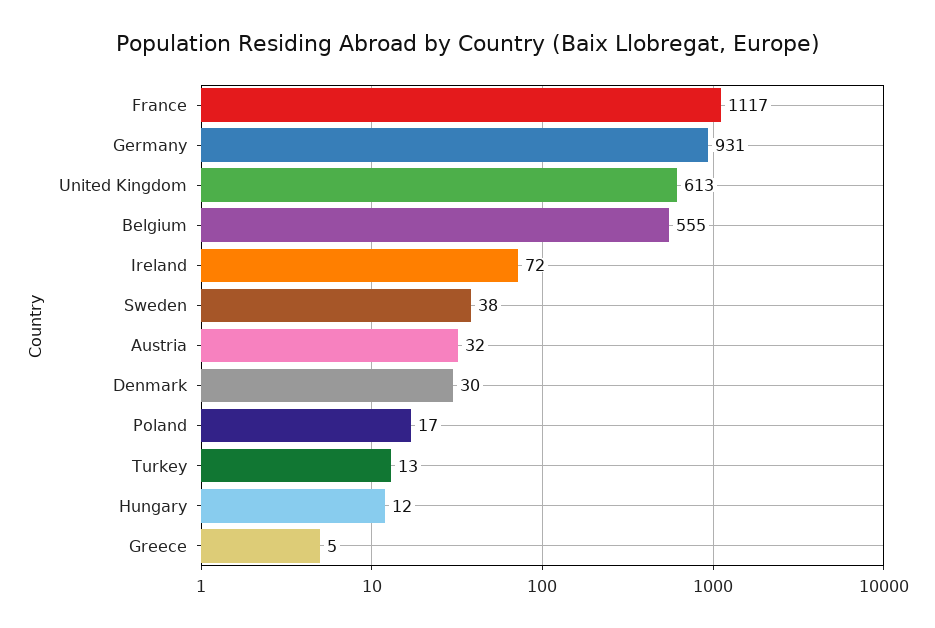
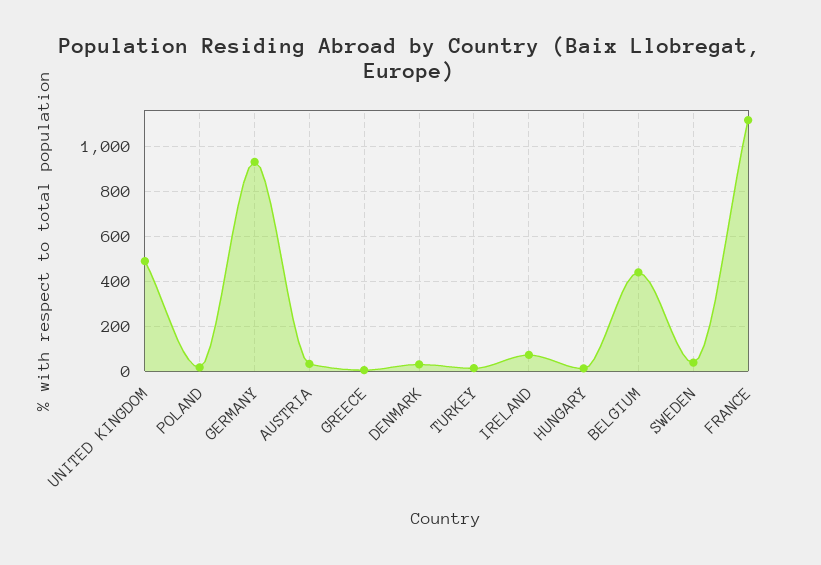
United Kingdom: 613 -> 500
Belgium: 555 -> 450

